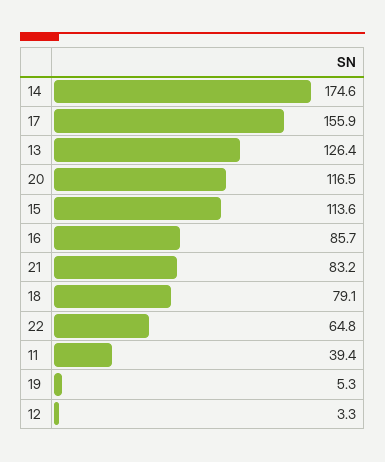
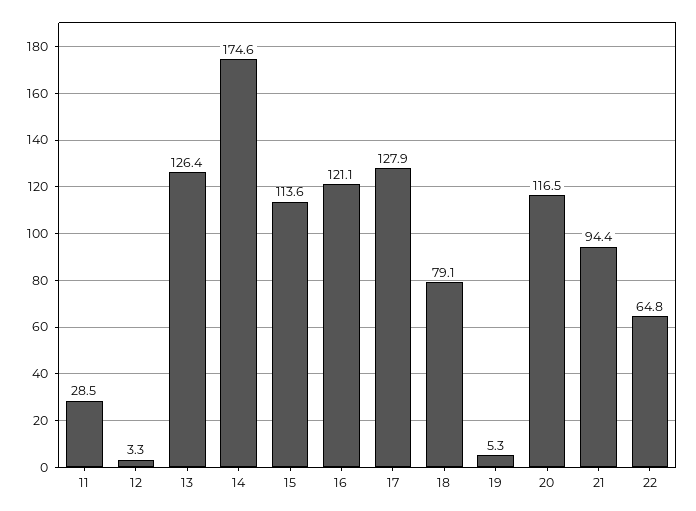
17: 155.9 -> 127.9
16: 85.7 -> 121.1
21: 83.2 -> 94.4
11: 39.4 -> 28.5

